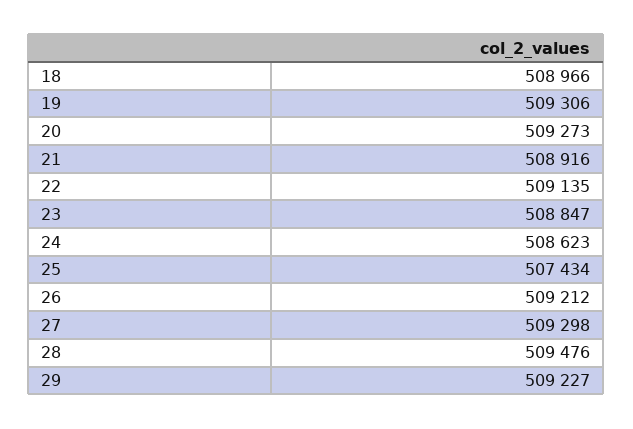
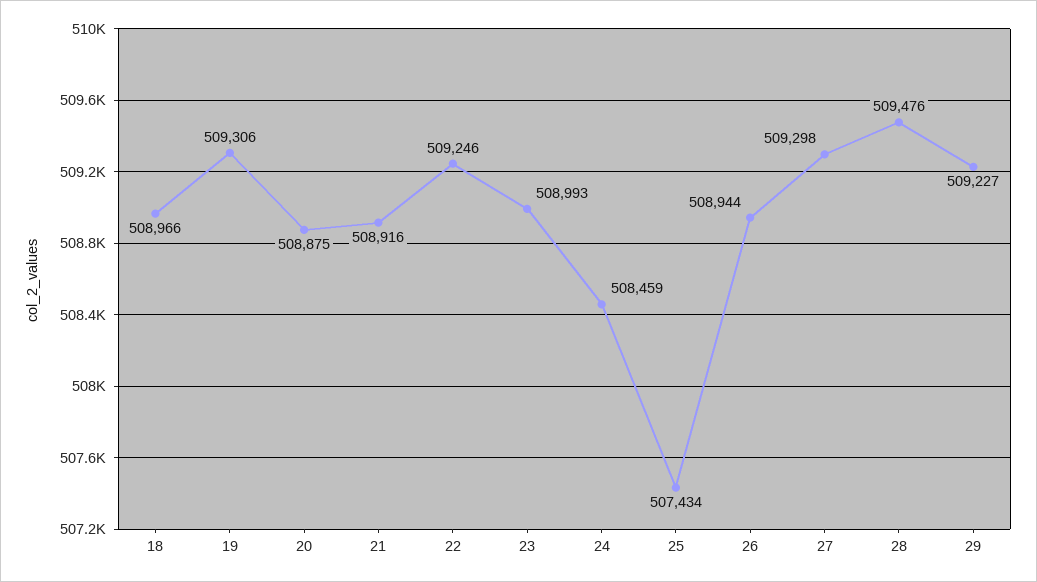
20: 509273 -> 508875
22: 509135 -> 509246
23: 508847 -> 508993
24: 508623 -> 508459
26: 509212 -> 508944

